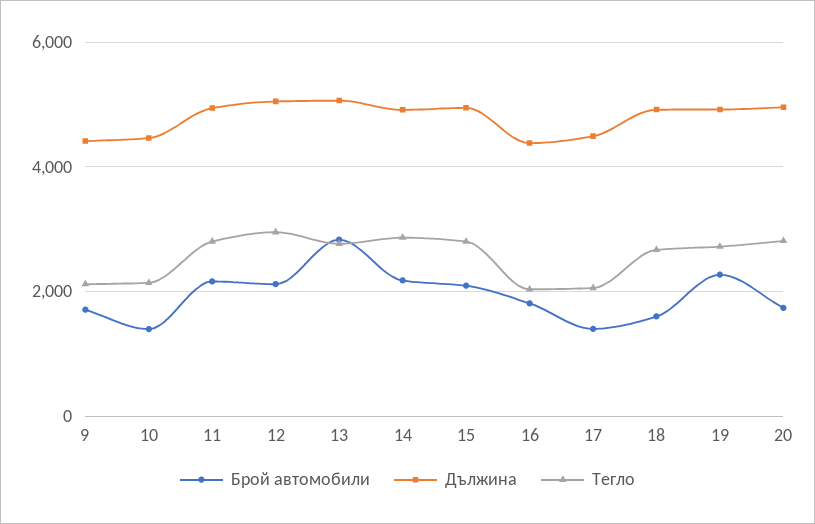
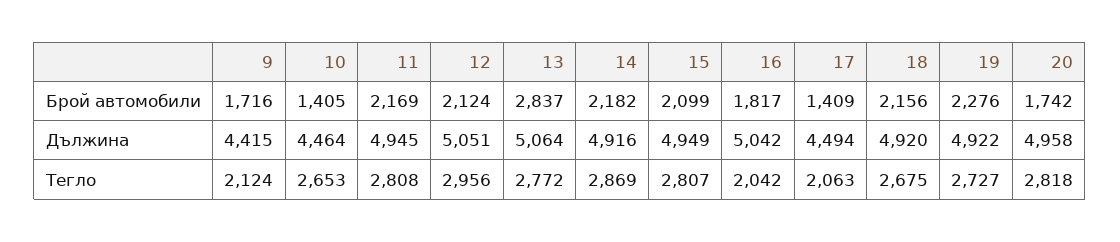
Тегло, 10: 2200 -> 2653
Дължина, 16: 4400 -> 5042
Брой автомобили, 18: 1600 -> 2156

